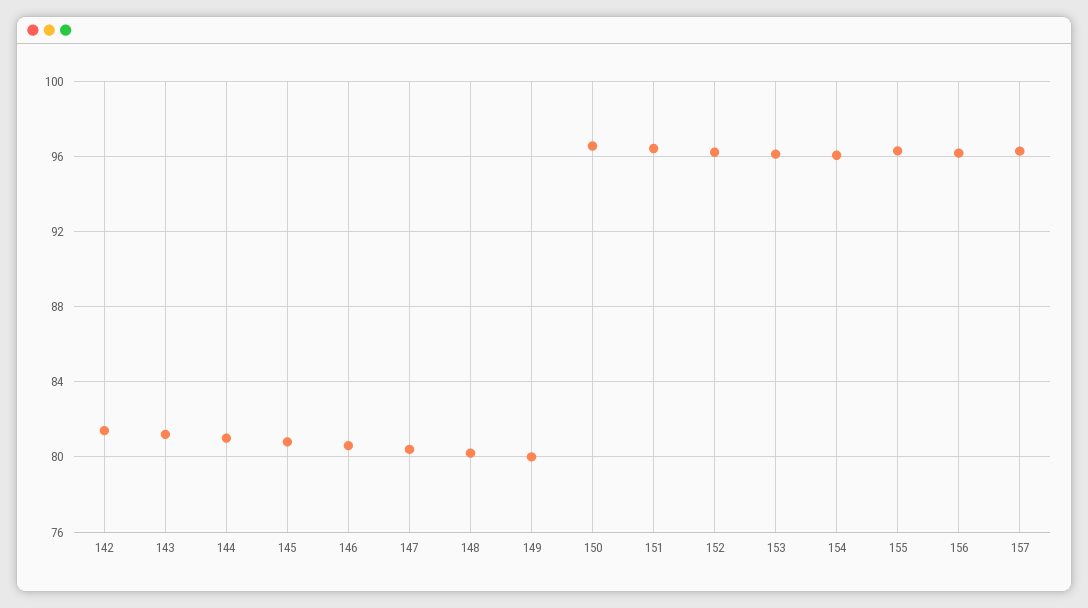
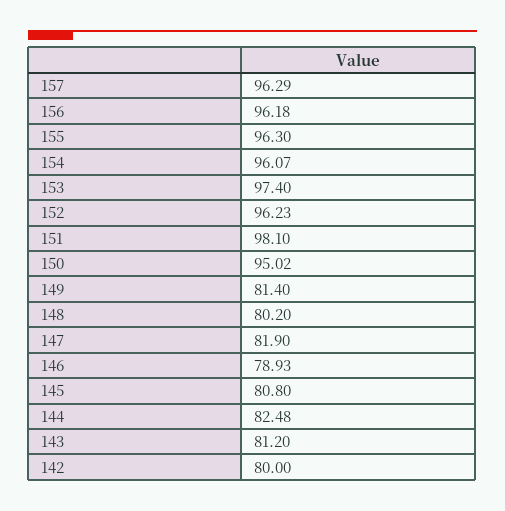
142: 81.5 -> 80
144: 81 -> 82.48
146: 80.5 -> 78.93
147: 80.5 -> 81.9
149: 80 -> 81.4
150: 96.5 -> 95.02
151: 96.5 -> 98.1
153: 96 -> 97.4

